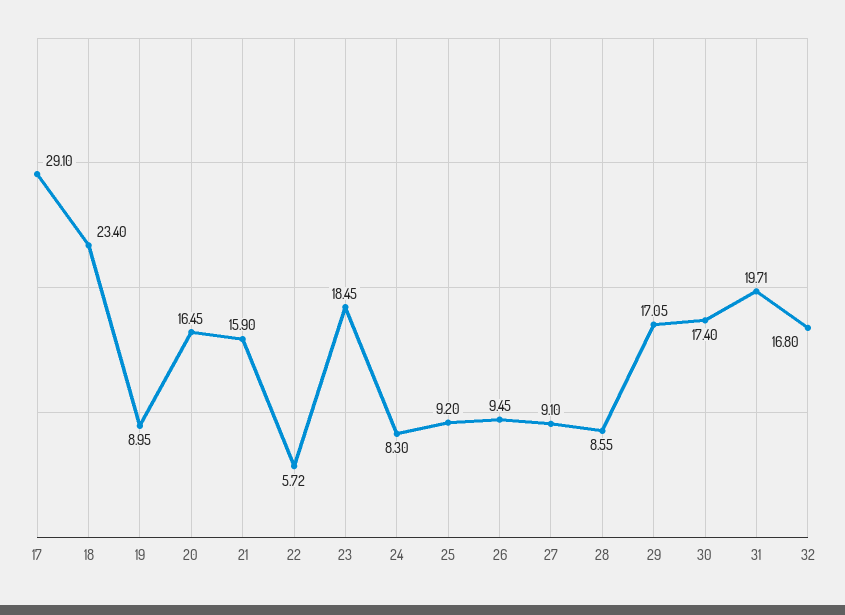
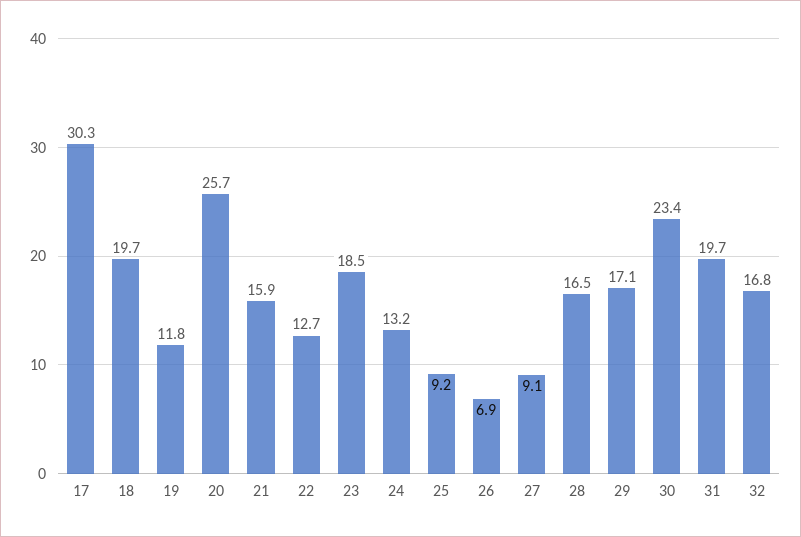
17: 29.1 -> 30.3
18: 23.4 -> 19.7
19: 8.95 -> 11.8
20: 16.45 -> 25.7
22: 5.72 -> 12.7
24: 8.3 -> 13.2
26: 9.45 -> 6.9
28: 8.55 -> 16.5
30: 17.4 -> 23.4

